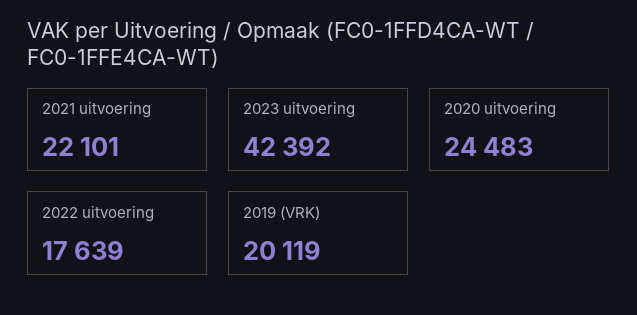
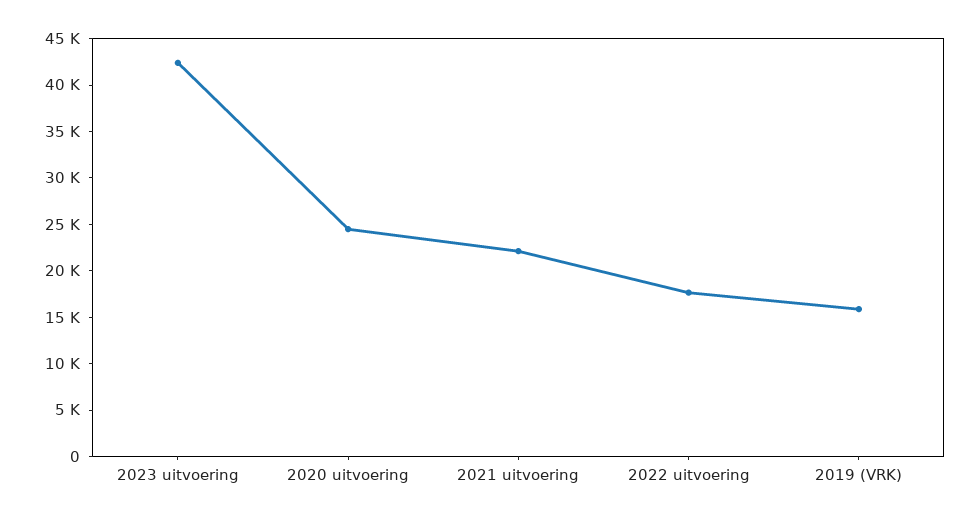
2019 (VRK): 20119 -> 16000

